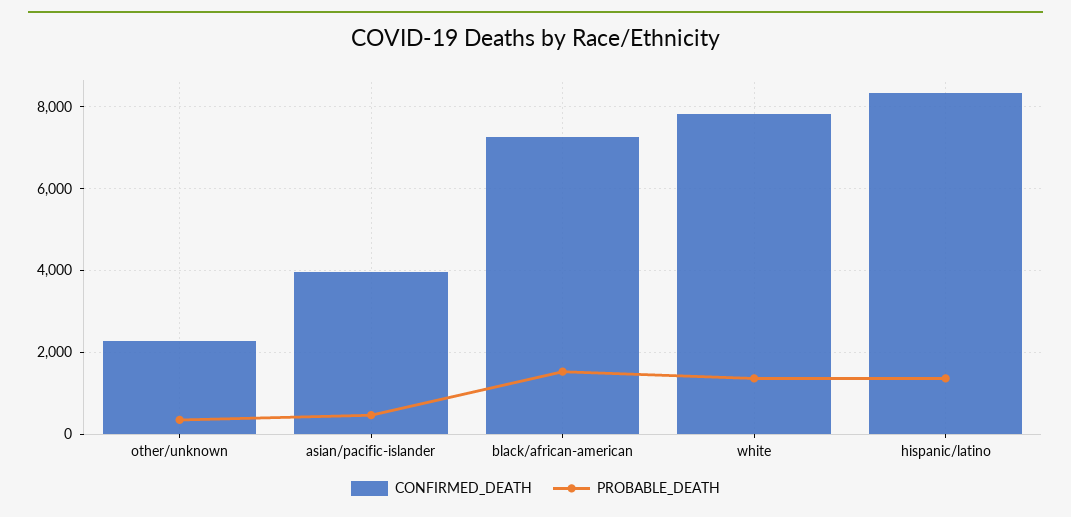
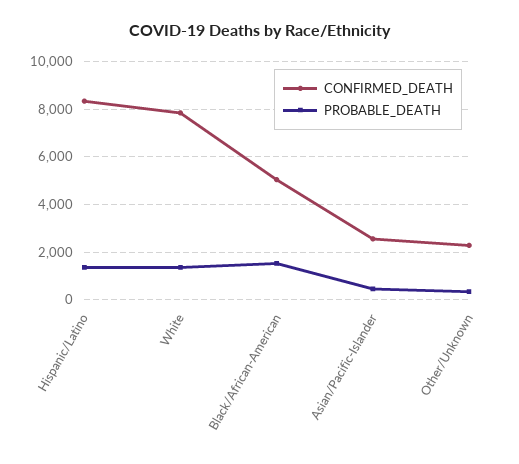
CONFIRMED_DEATH, asian/pacific-islander: 4000 -> 2500
CONFIRMED_DEATH, black/african-american: 7200 -> 5000

